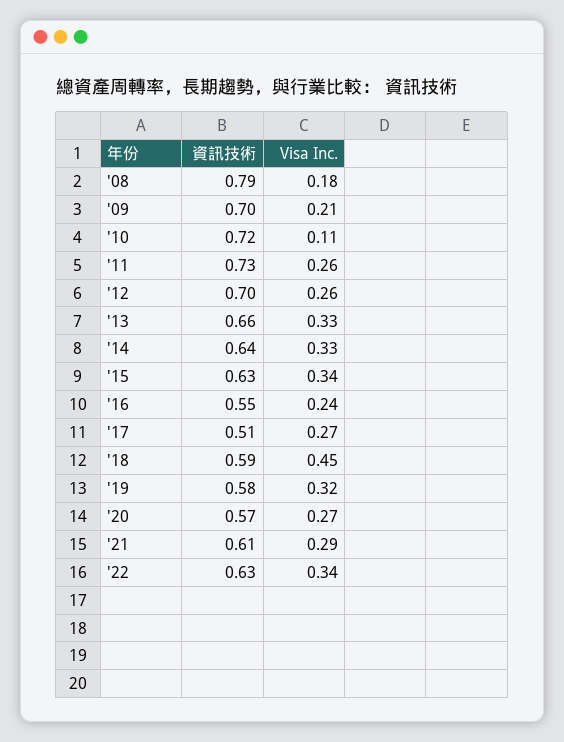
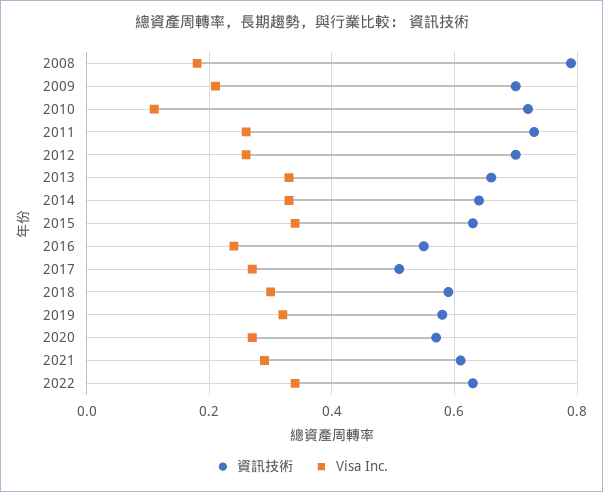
Visa Inc., '18: 0.45 -> 0.3

